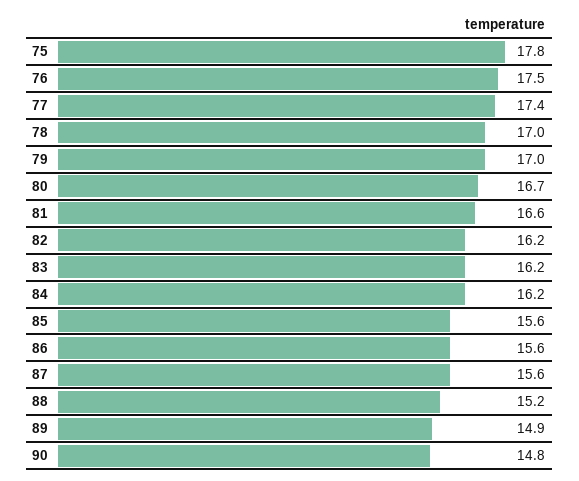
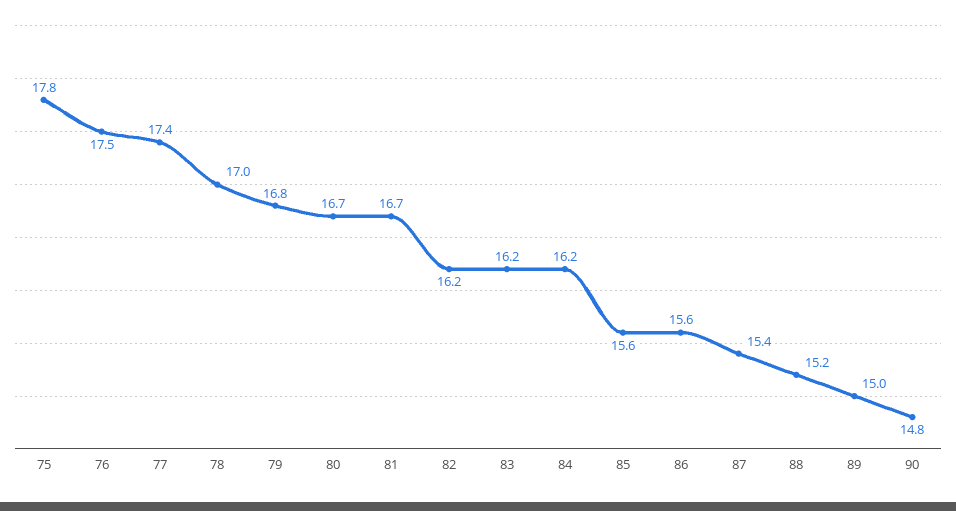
79: 17 -> 16.8
81: 16.6 -> 16.7
87: 15.6 -> 15.4
89: 14.9 -> 15

